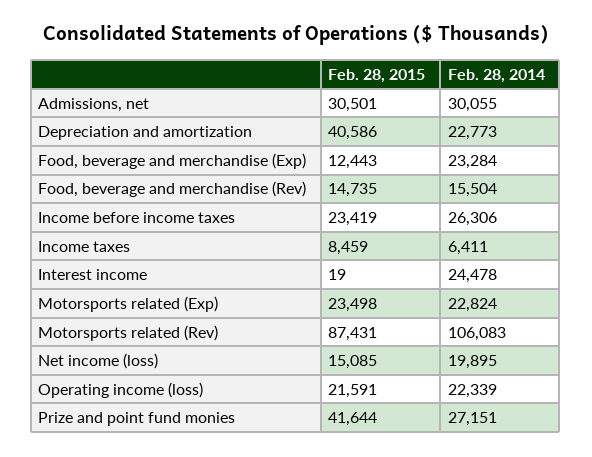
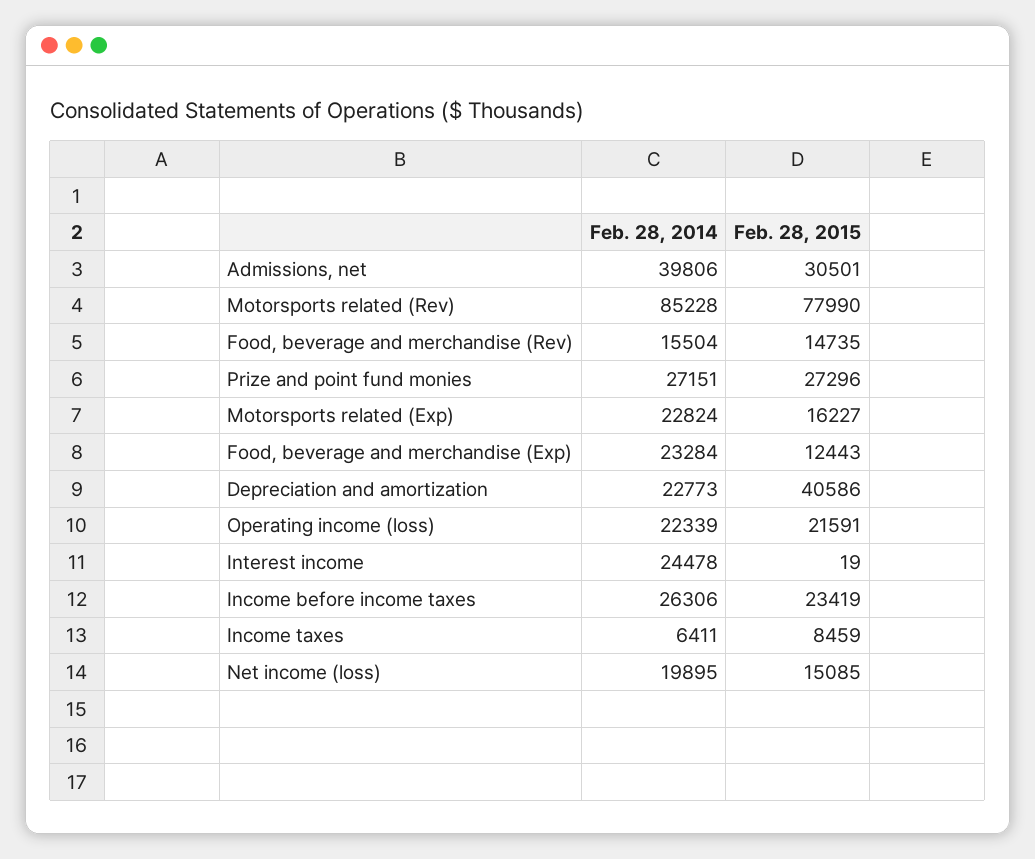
Feb. 28, 2014, Admissions, net: 30055 -> 39806
Feb. 28, 2015, Motorsports related (Exp): 23498 -> 16227
Feb. 28, 2015, Motorsports related (Rev): 87431 -> 77990
Feb. 28, 2014, Motorsports related (Rev): 106083 -> 85228
Feb. 28, 2015, Prize and point fund monies: 41644 -> 27296

